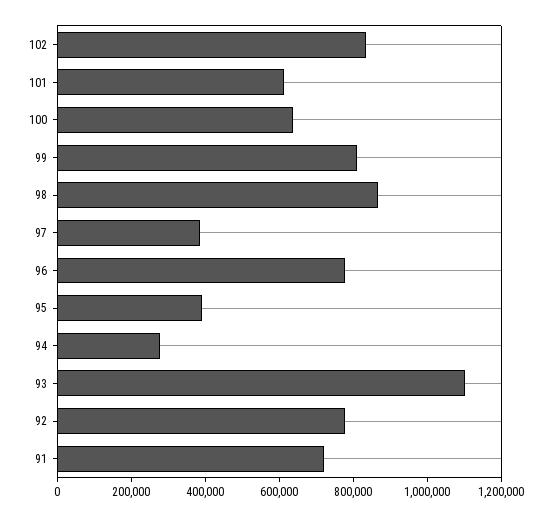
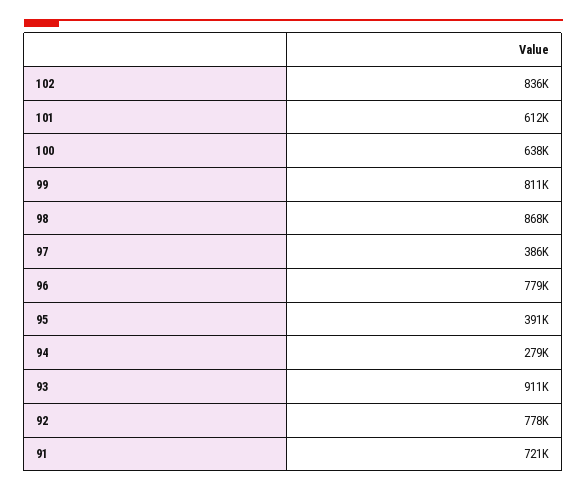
93: 1100000 -> 911000

